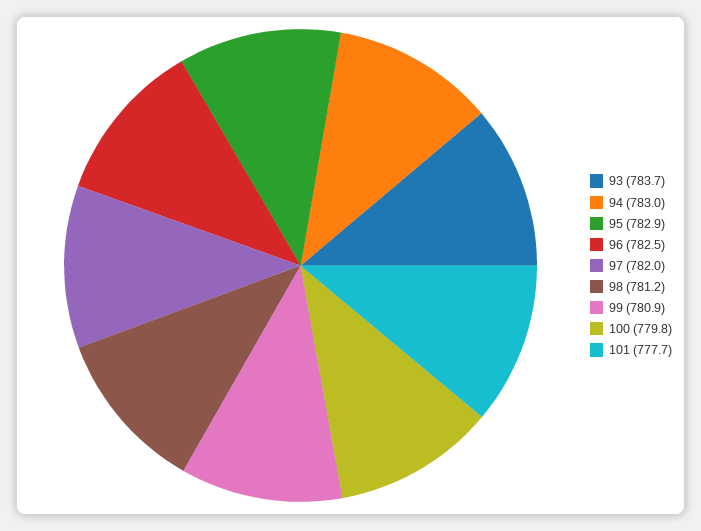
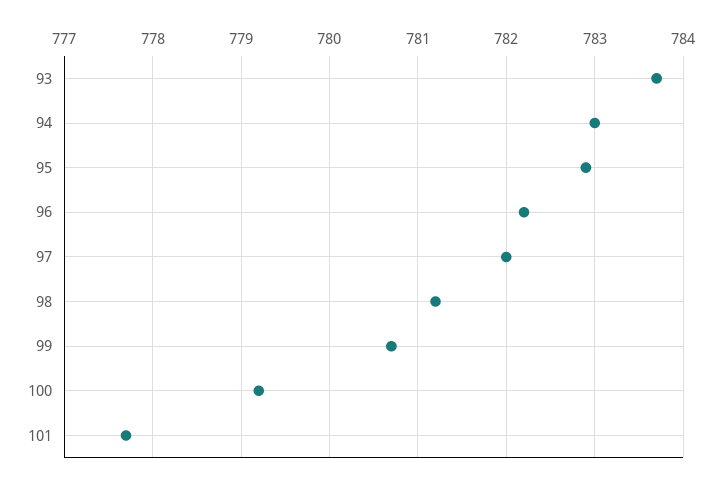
96: 782.5 -> 782.2
99: 780.9 -> 780.7
100: 779.8 -> 779.2

